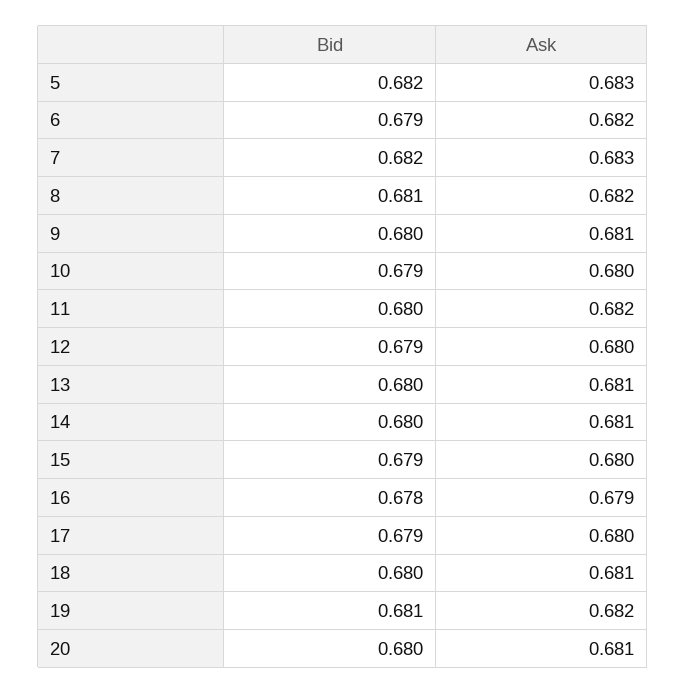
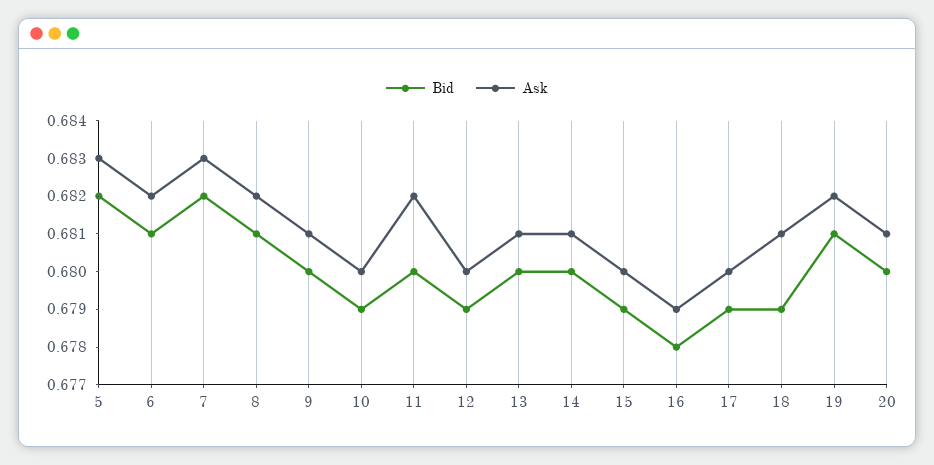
Bid, 6: 0.679 -> 0.681
Bid, 18: 0.68 -> 0.679

